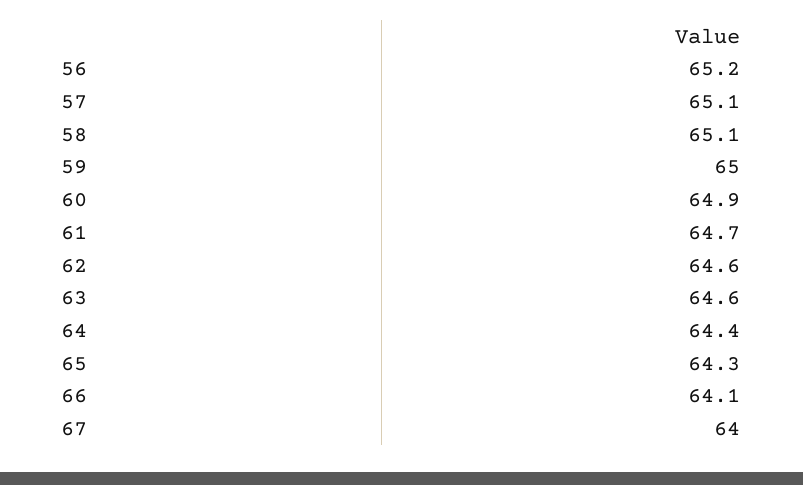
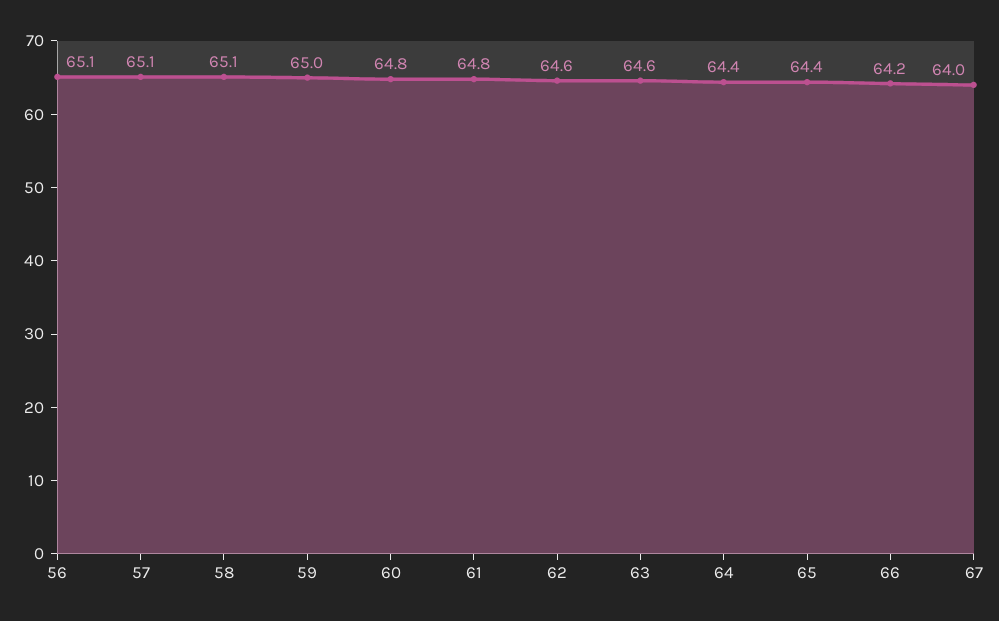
56: 65.2 -> 65.1
60: 64.9 -> 64.8
61: 64.7 -> 64.8
65: 64.3 -> 64.4
66: 64.1 -> 64.2

